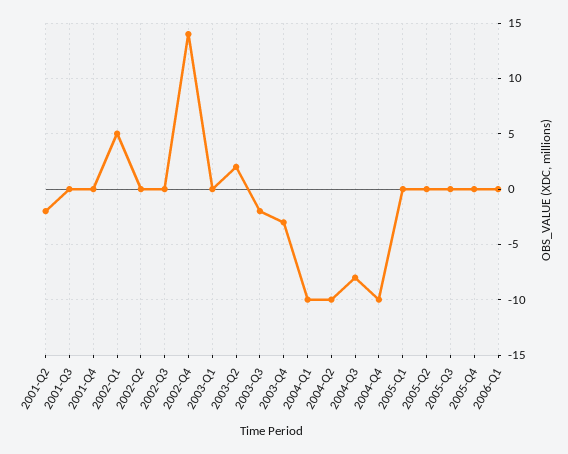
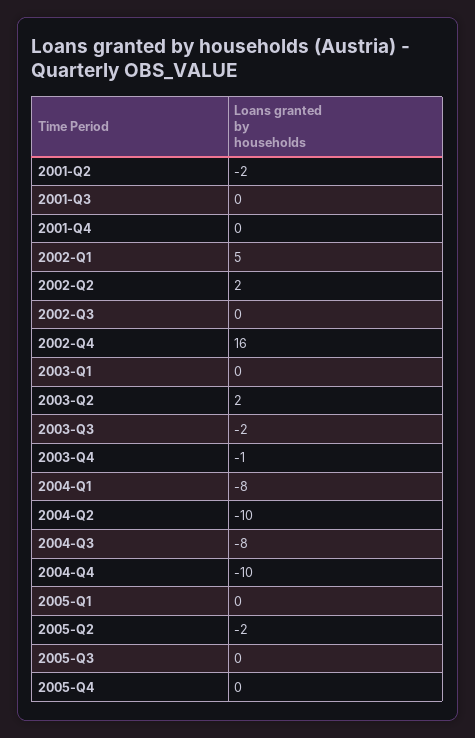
2002-Q2: 0 -> 2
2002-Q4: 14 -> 16
2003-Q4: -3 -> -1
2004-Q1: -10 -> -8
2005-Q2: 0 -> -2
2006-Q1: 0 -> none

